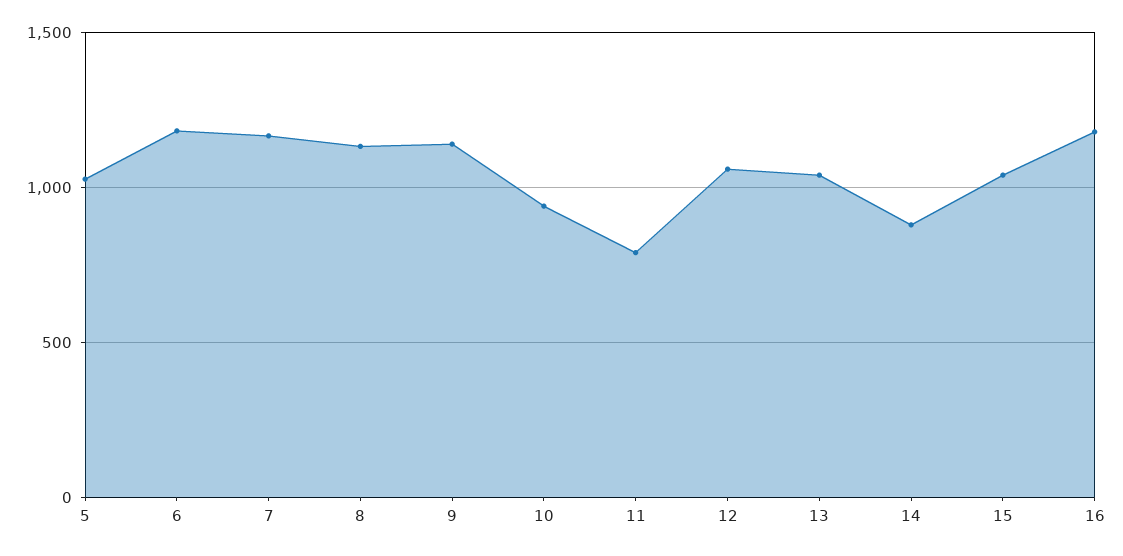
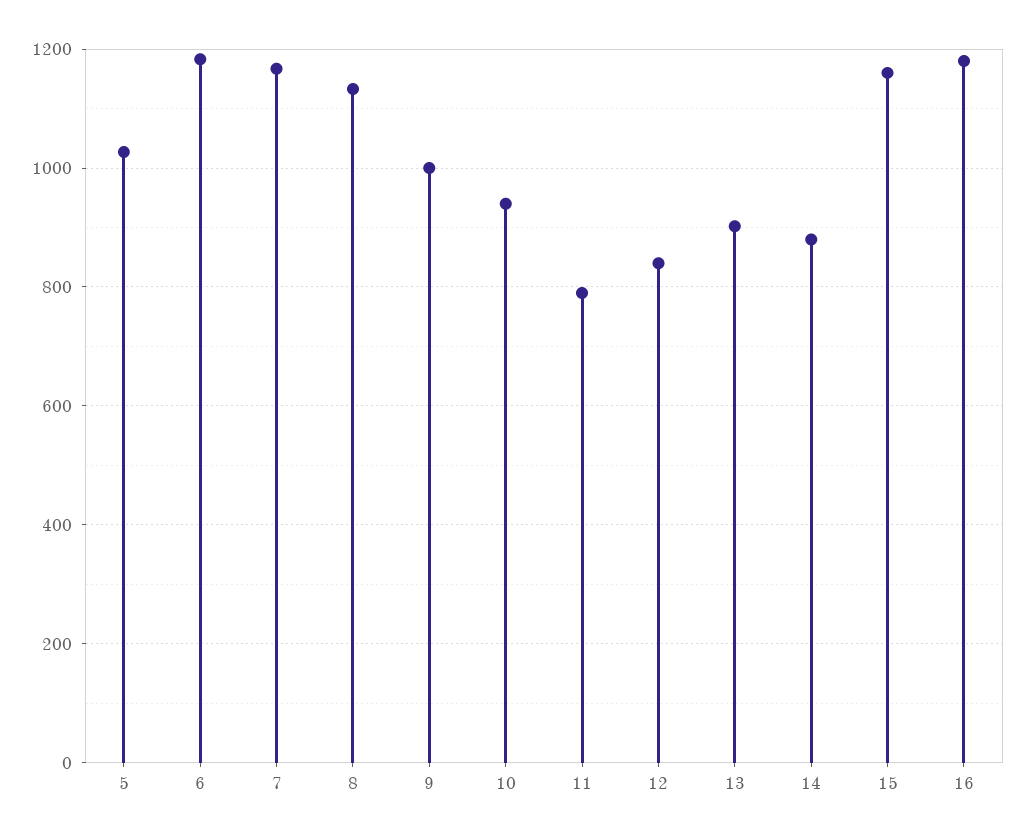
9: 1150 -> 1000
12: 1050 -> 840
13: 1050 -> 900
15: 1050 -> 1160

